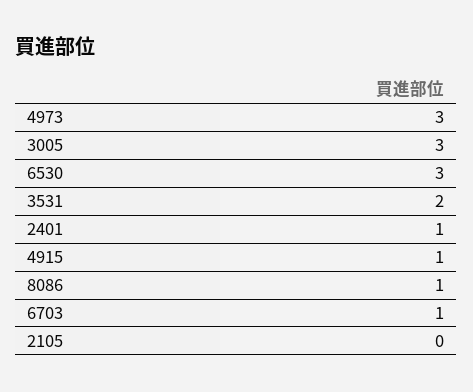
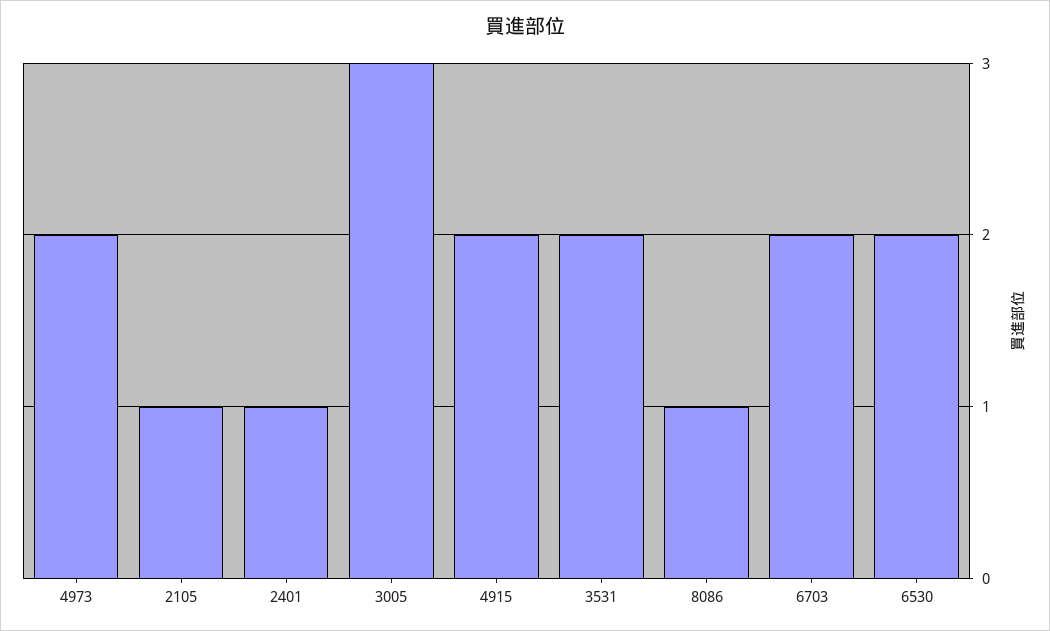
4973: 3 -> 2
6530: 3 -> 2
4915: 1 -> 2
6703: 1 -> 2
2105: 0 -> 1

